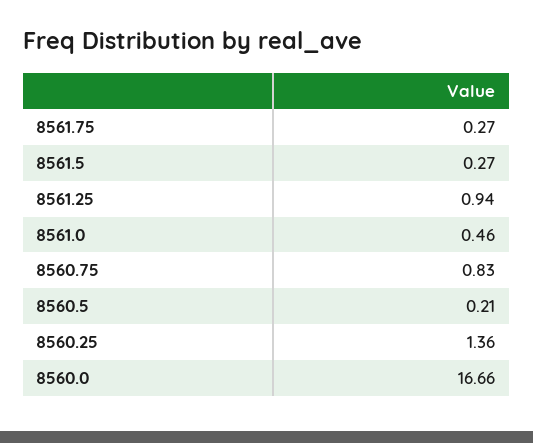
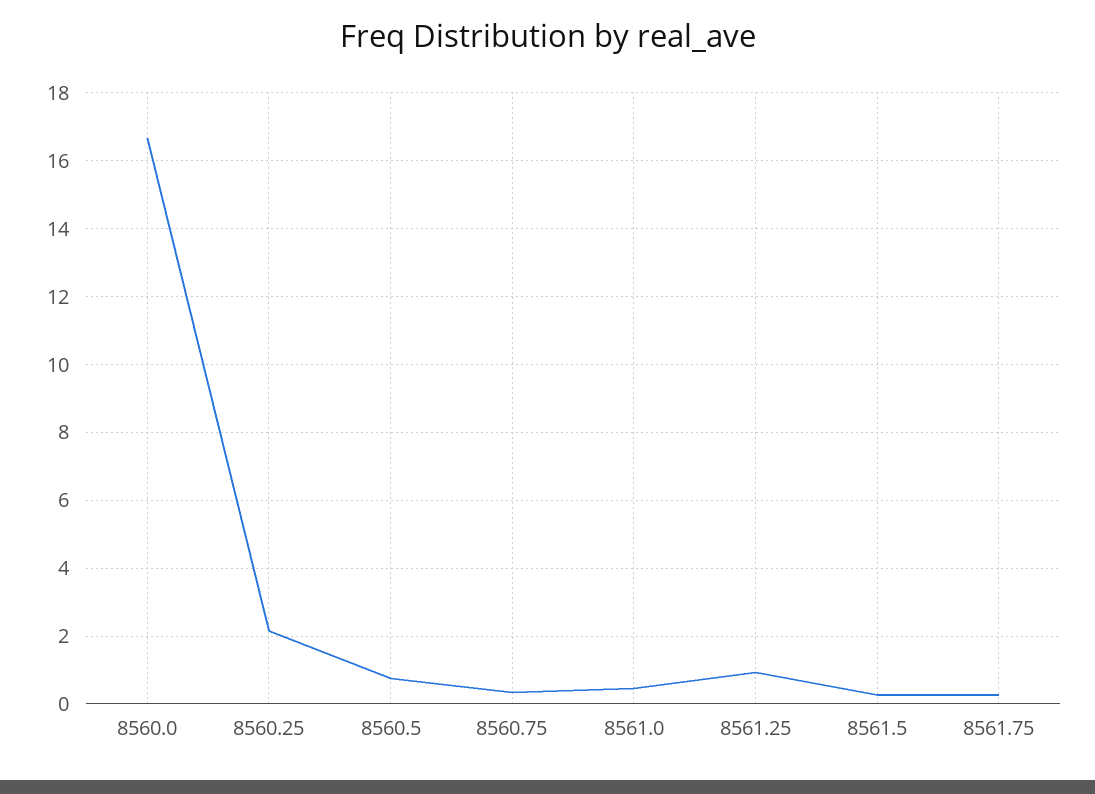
8560.75: 0.83 -> 0.4
8560.5: 0.21 -> 0.8
8560.25: 1.36 -> 2.2

